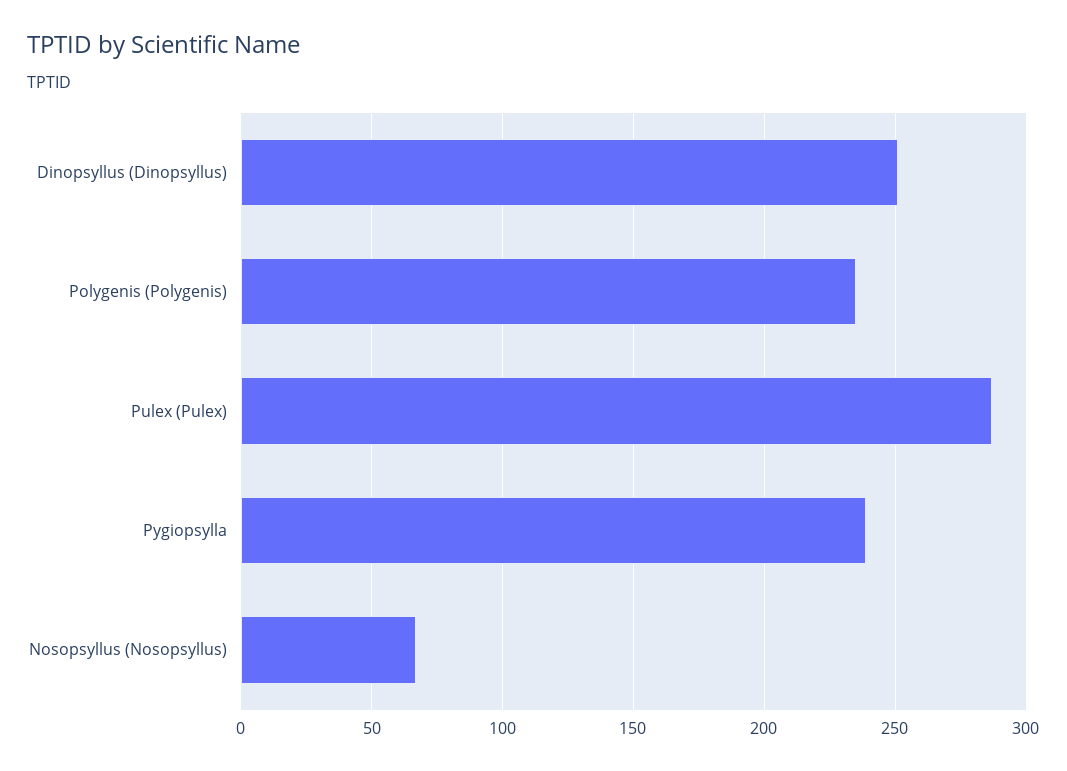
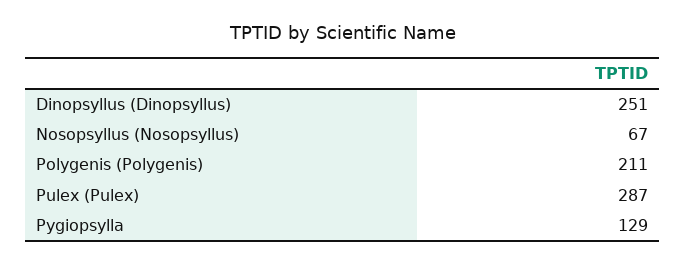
Polygenis (Polygenis): 235 -> 211
Pygiopsylla: 240 -> 129

